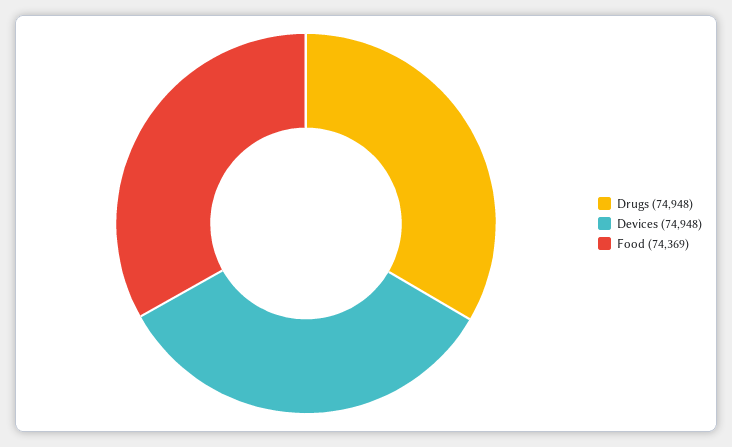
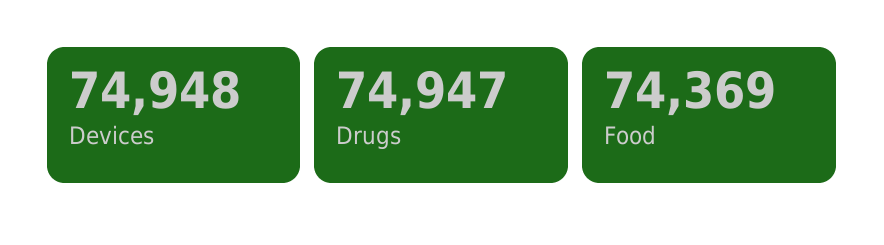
Drugs: 74948 -> 74947

